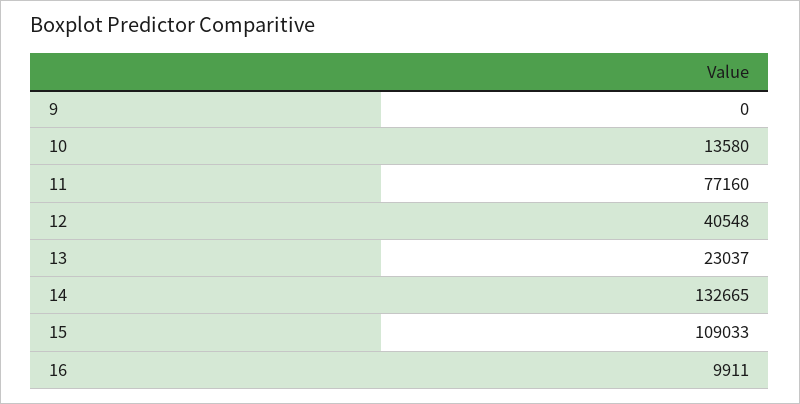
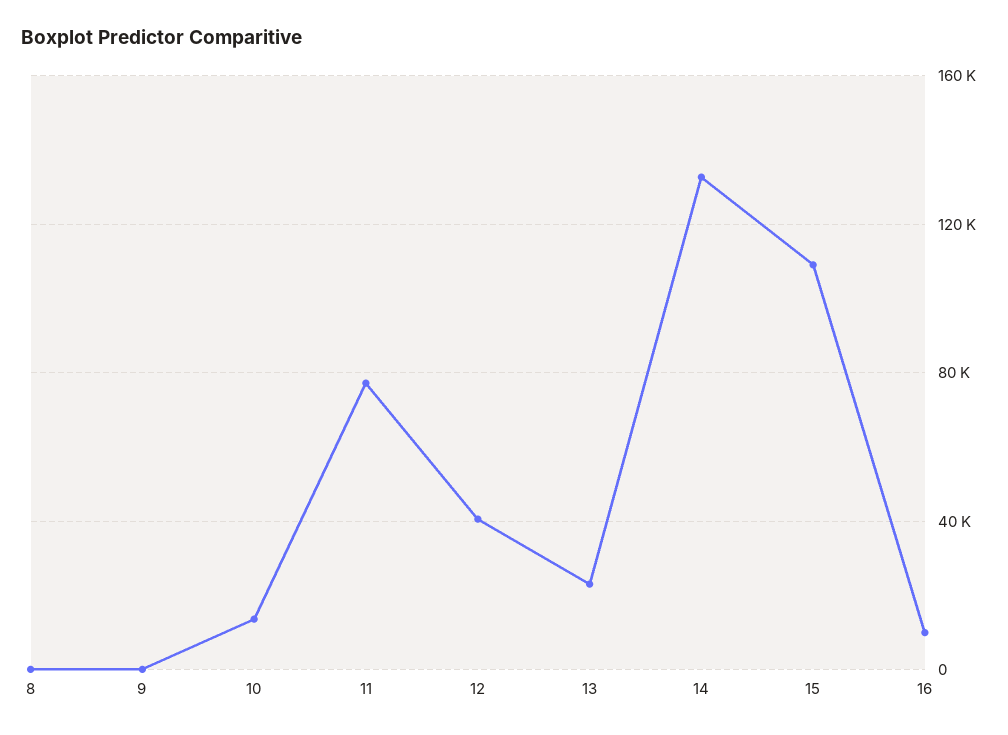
8: none -> 0

